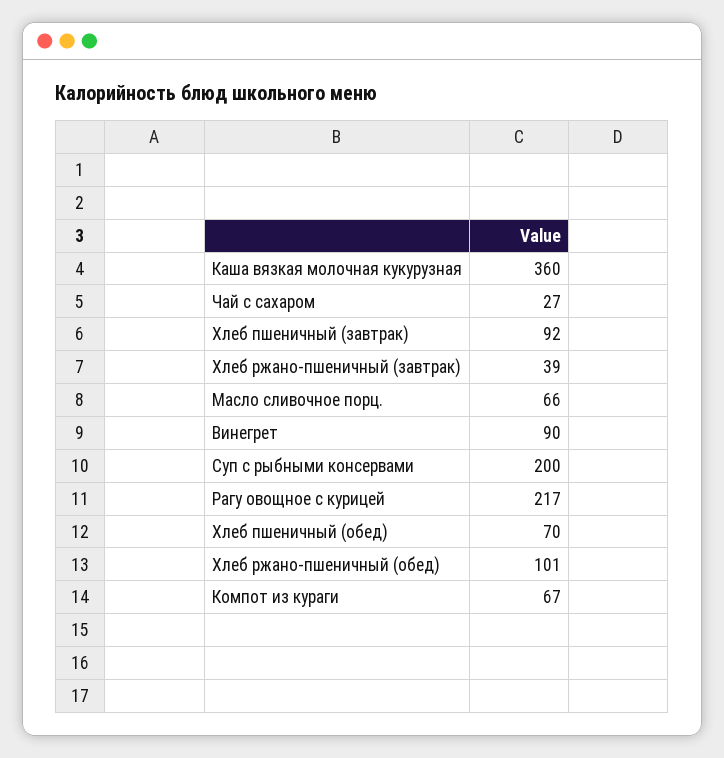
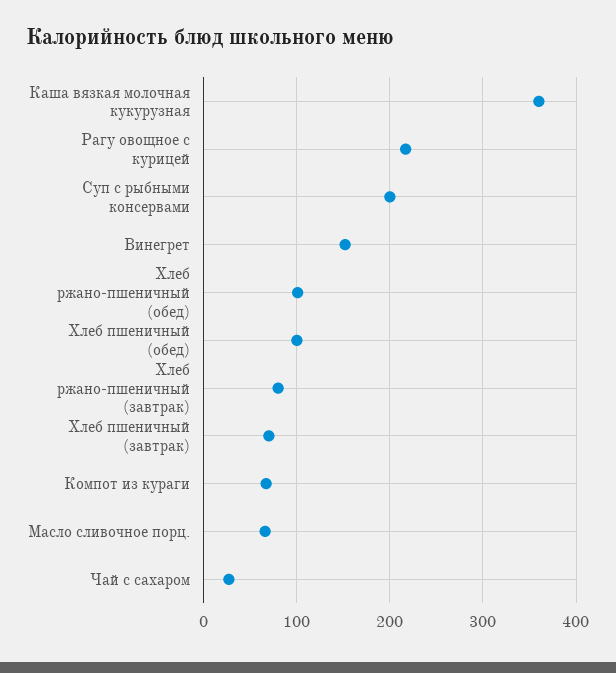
Хлеб пшеничный (завтрак): 92 -> 70
Хлеб ржано-пшеничный (завтрак): 39 -> 80
Винегрет: 90 -> 150
Хлеб пшеничный (обед): 70 -> 100

